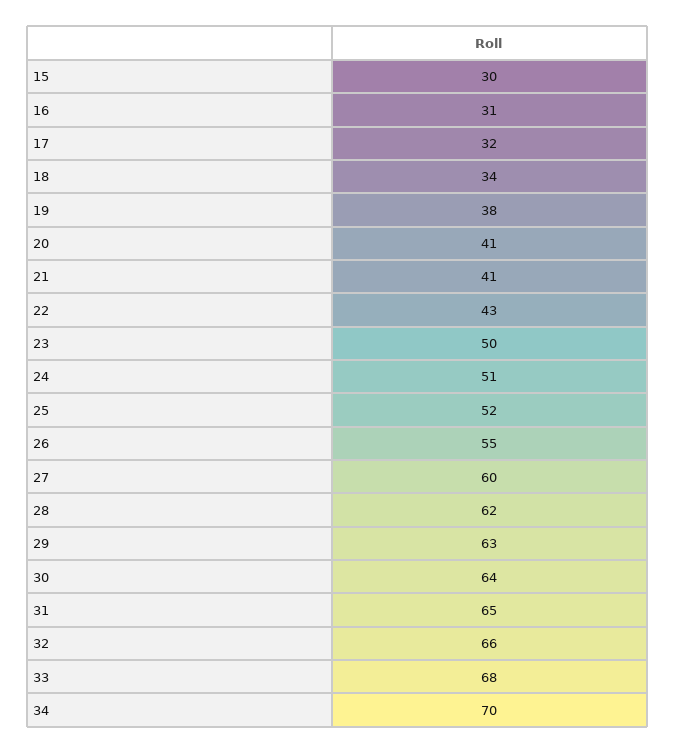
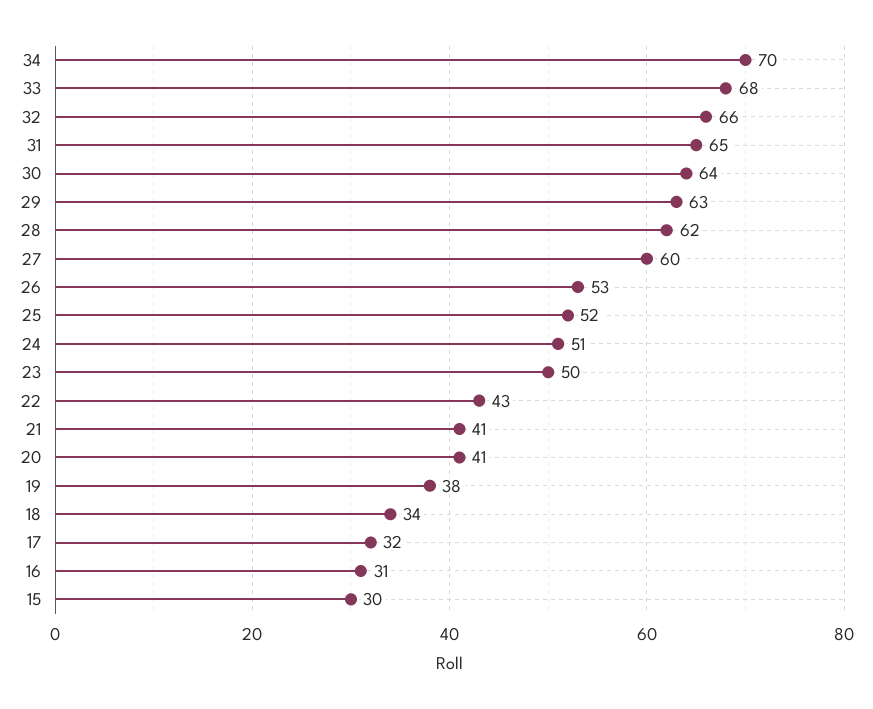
26: 55 -> 53

